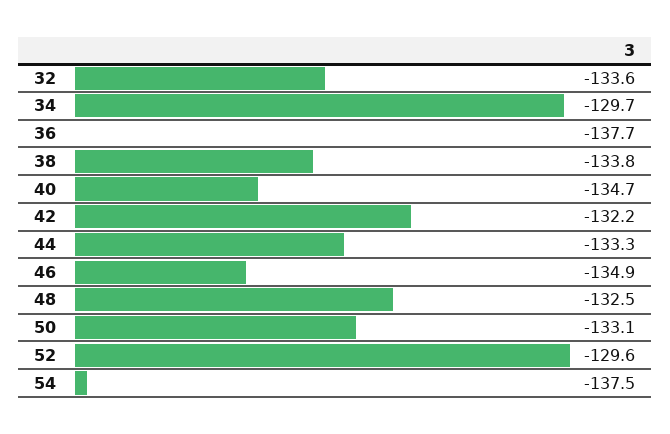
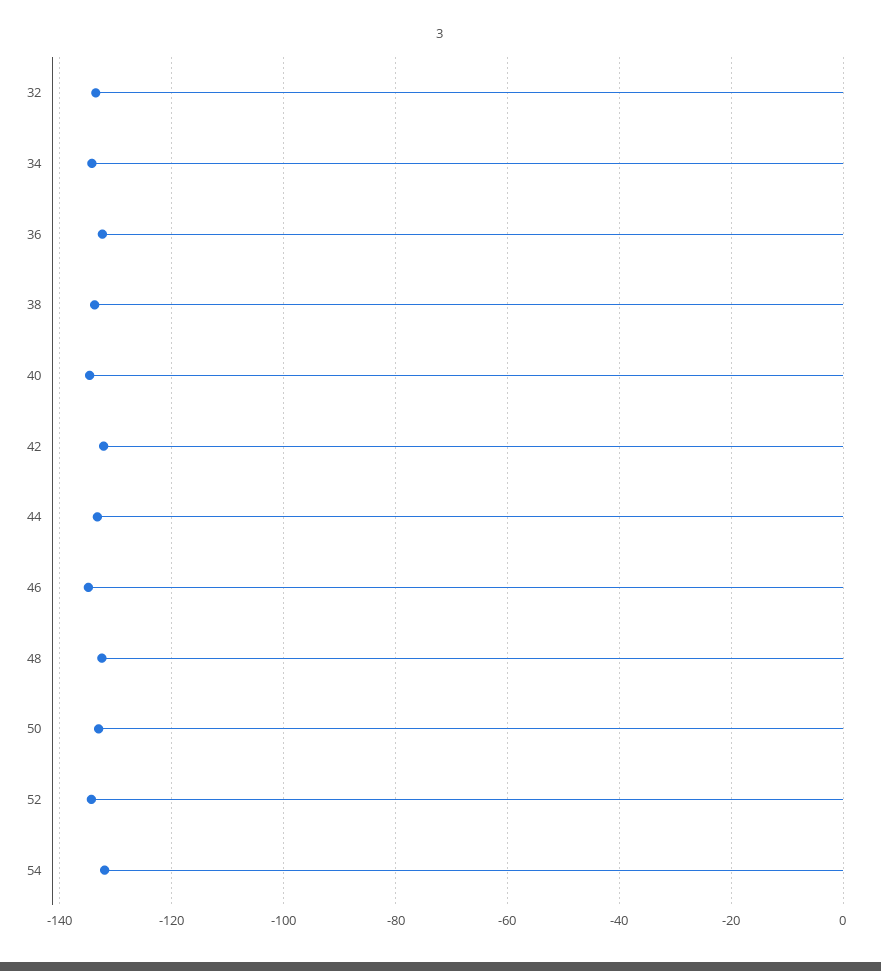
34: -129.7 -> -134
36: -137.7 -> -132
52: -129.6 -> -134
54: -137.5 -> -132

